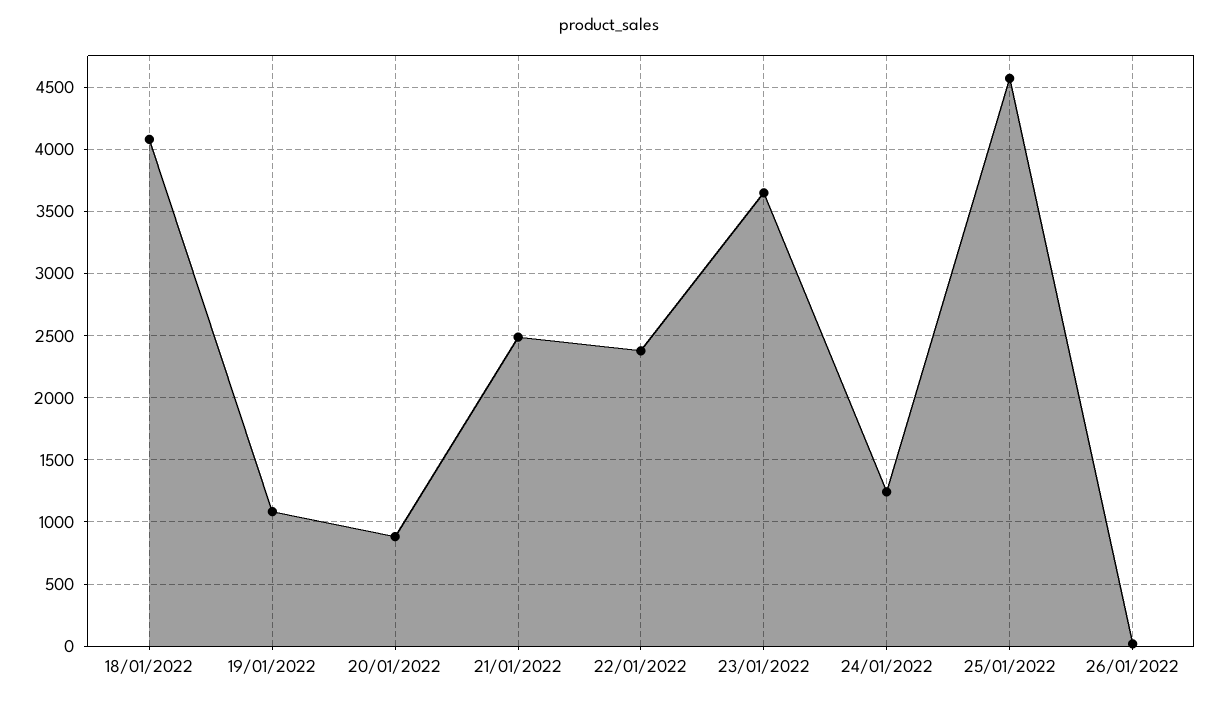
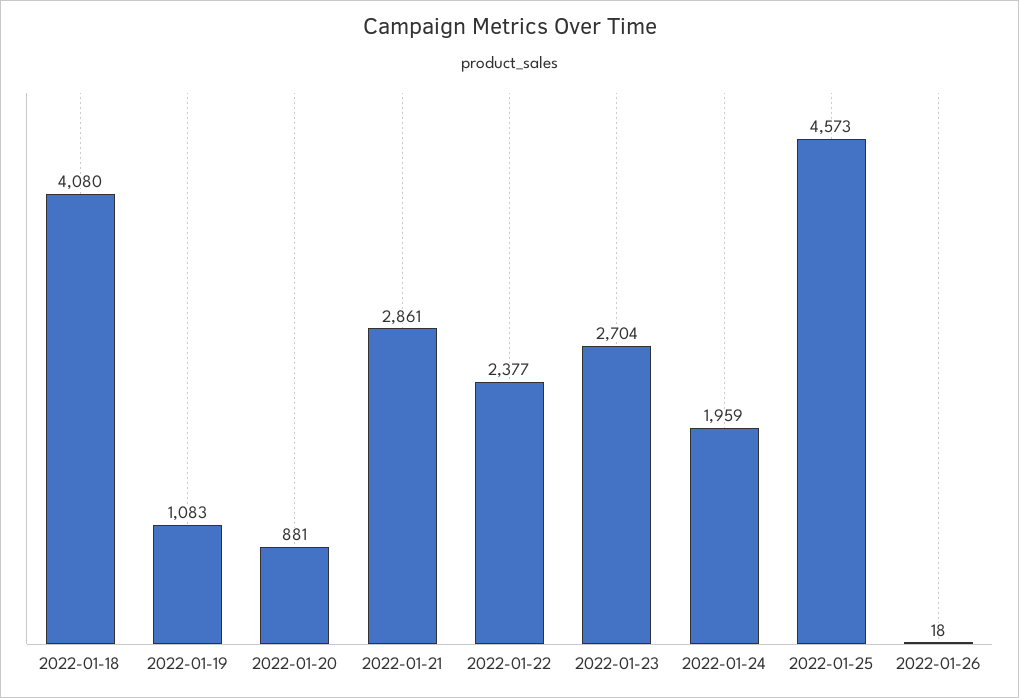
21/01/2022: 2500 -> 2861
23/01/2022: 3650 -> 2704
24/01/2022: 1250 -> 1959

